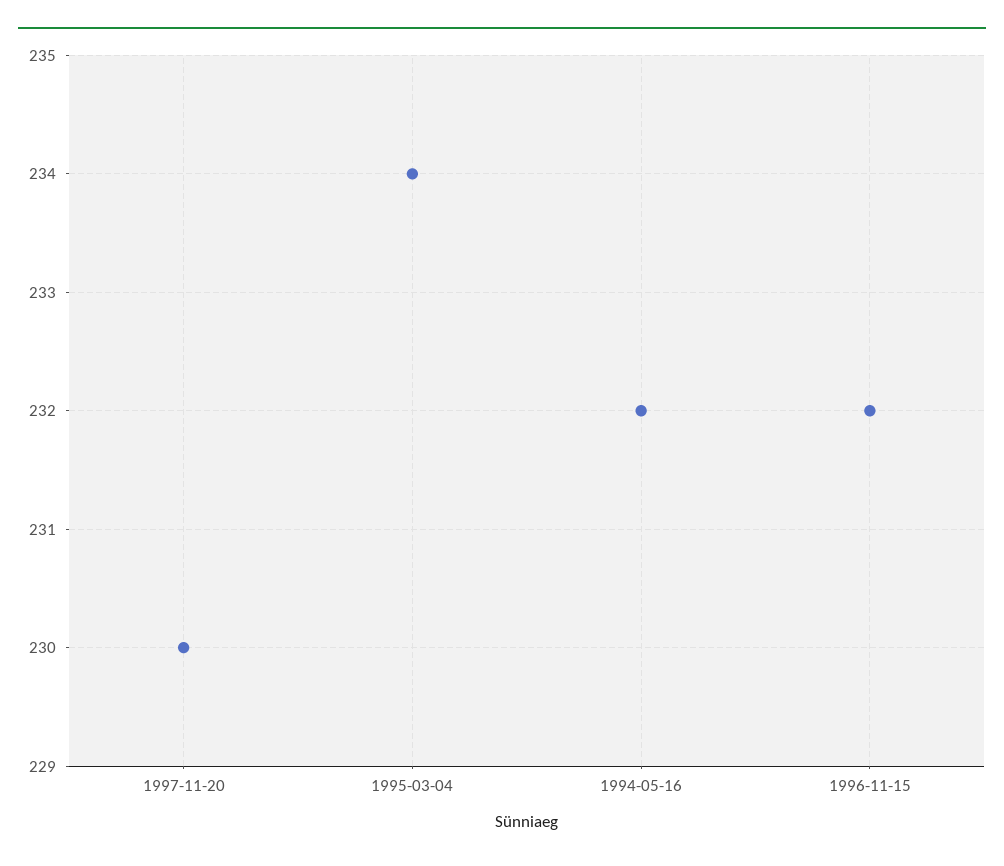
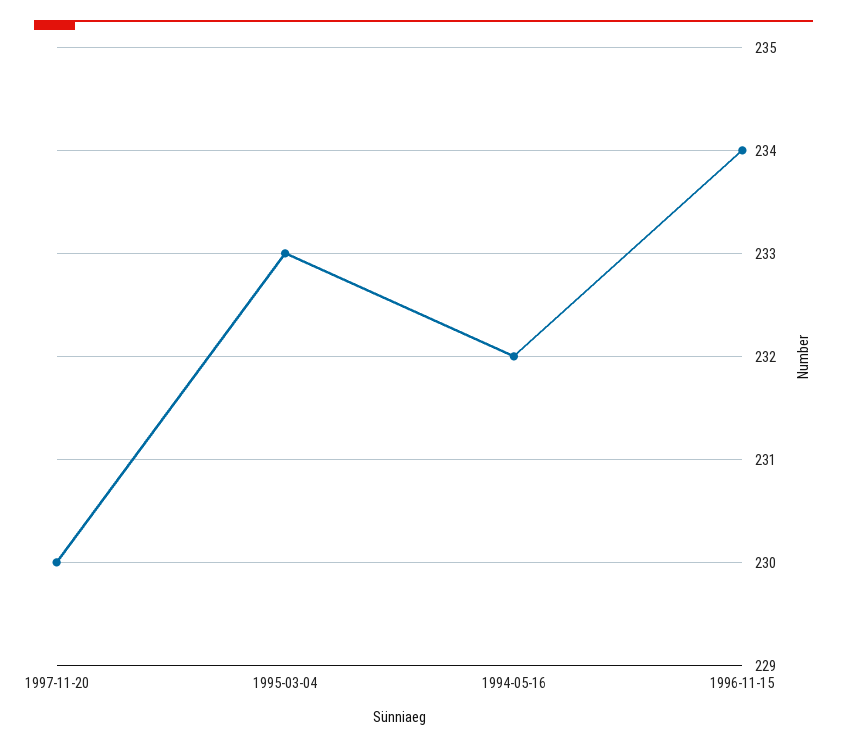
1995-03-04: 234 -> 233
1996-11-15: 232 -> 234

